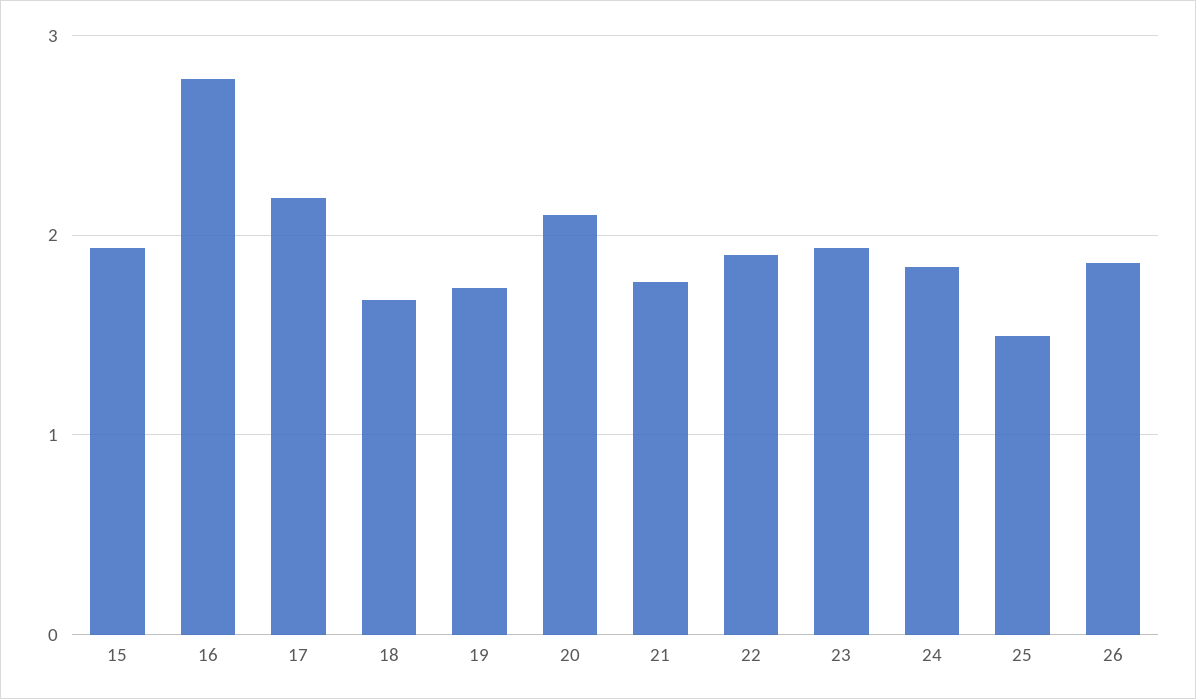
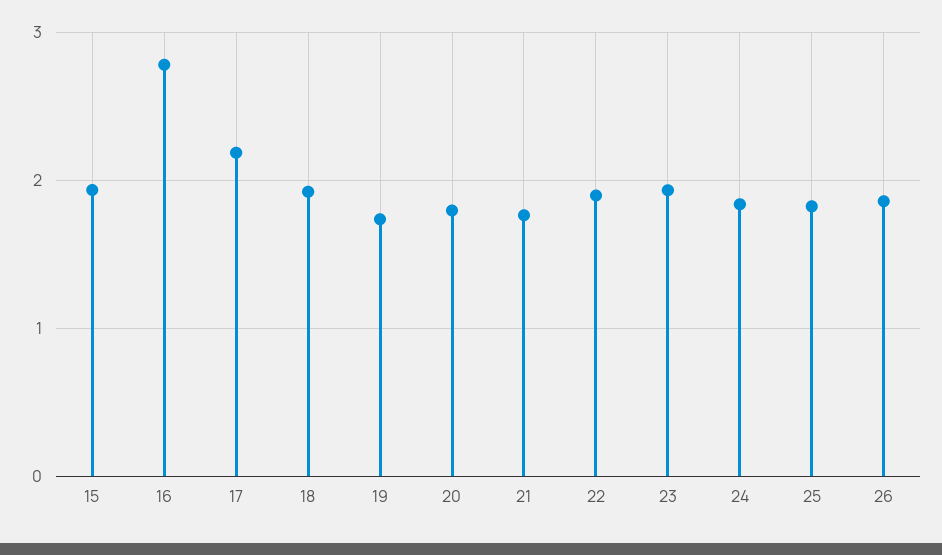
18: 1.7 -> 1.9
20: 2.1 -> 1.8
25: 1.5 -> 1.8

